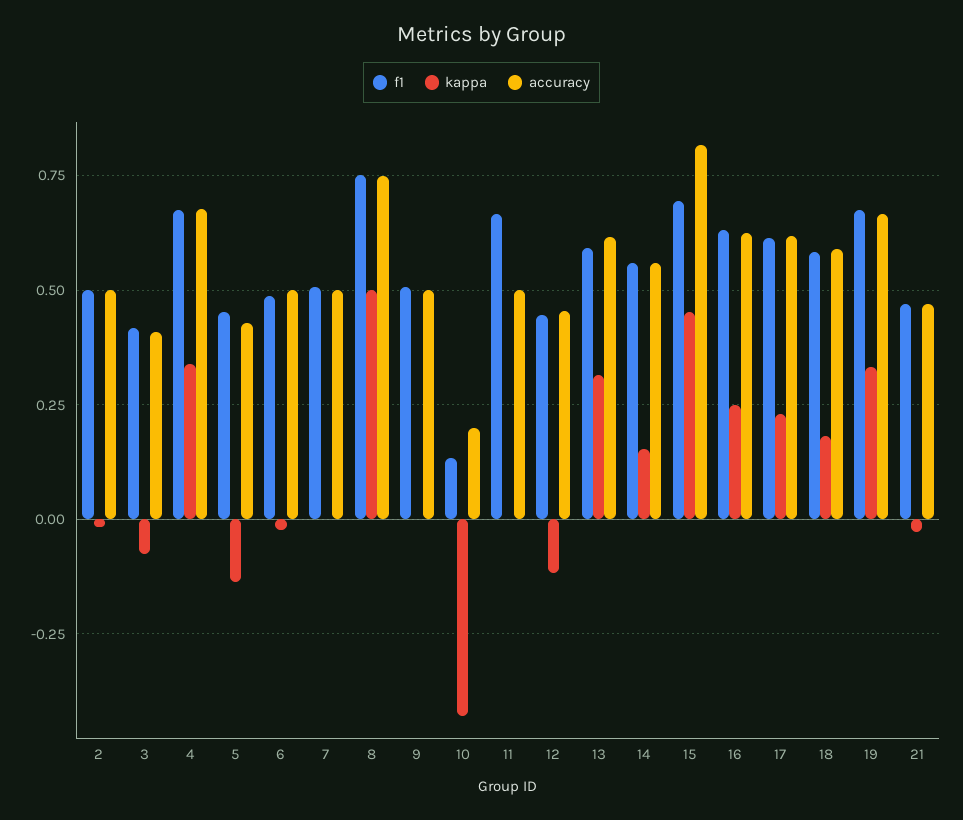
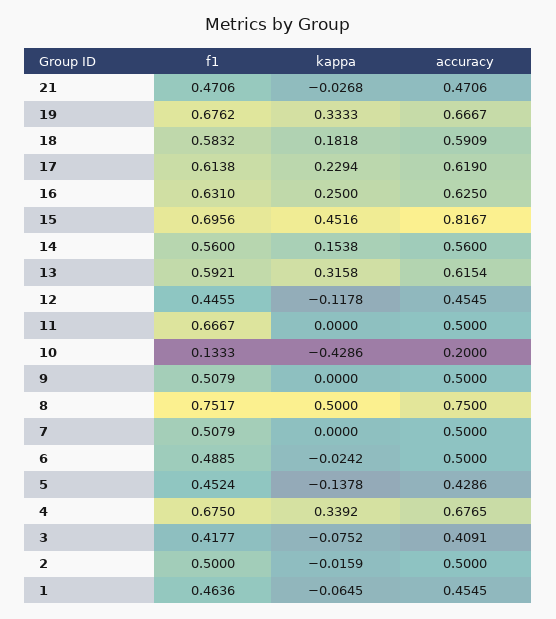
f1, 1: none -> 0.4636
kappa, 1: none -> -0.0645
accuracy, 1: none -> 0.4545

